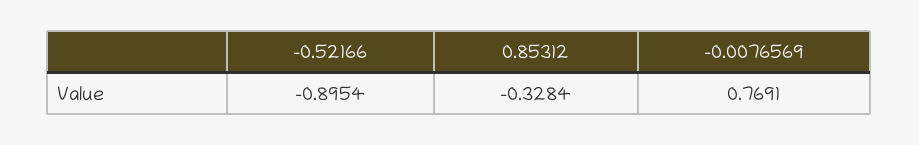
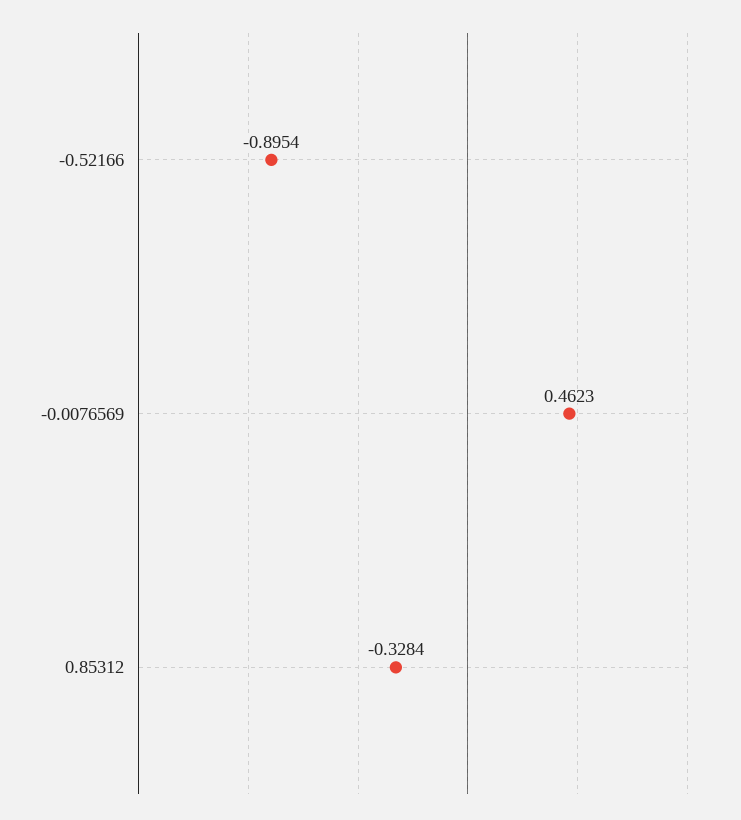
-0.0076569: 0.7691 -> 0.4623

